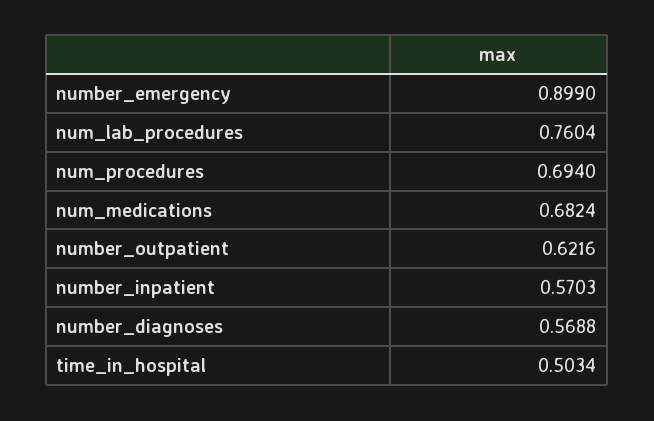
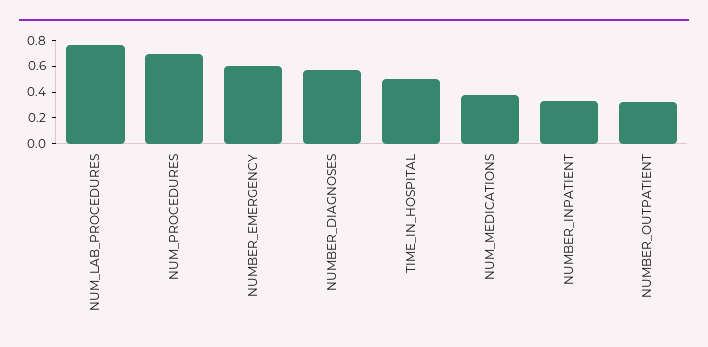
number_emergency: 0.899 -> 0.6
num_medications: 0.6824 -> 0.4
number_outpatient: 0.6216 -> 0.3
number_inpatient: 0.5703 -> 0.3

